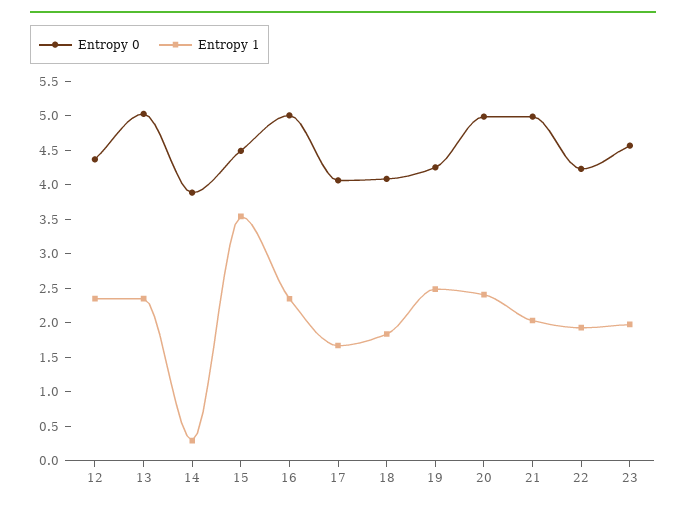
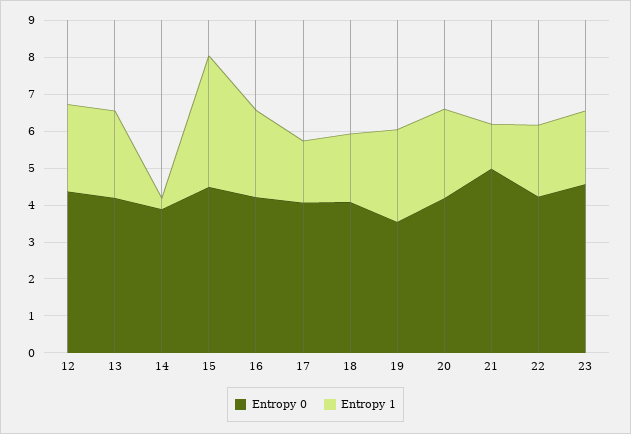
Entropy 0, 13: 5 -> 4.25
Entropy 0, 16: 5 -> 4.25
Entropy 0, 19: 4.25 -> 3.5
Entropy 0, 20: 5 -> 4.25
Entropy 1, 21: 2 -> 1.25

